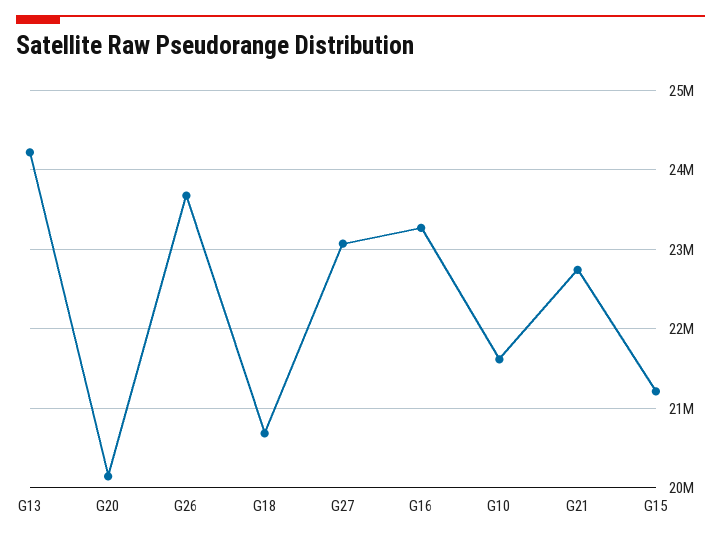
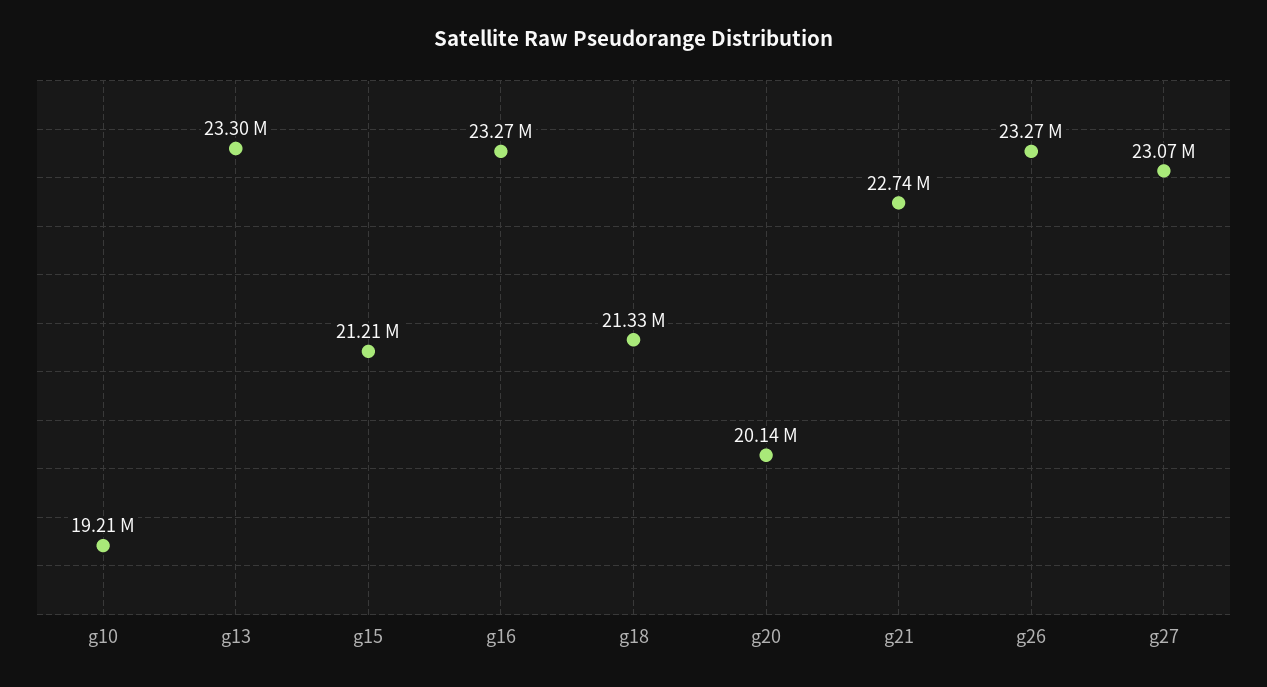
G13: 24200000 -> 23300000
G26: 23700000 -> 23270000
G18: 20700000 -> 21330000
G10: 21600000 -> 19210000

